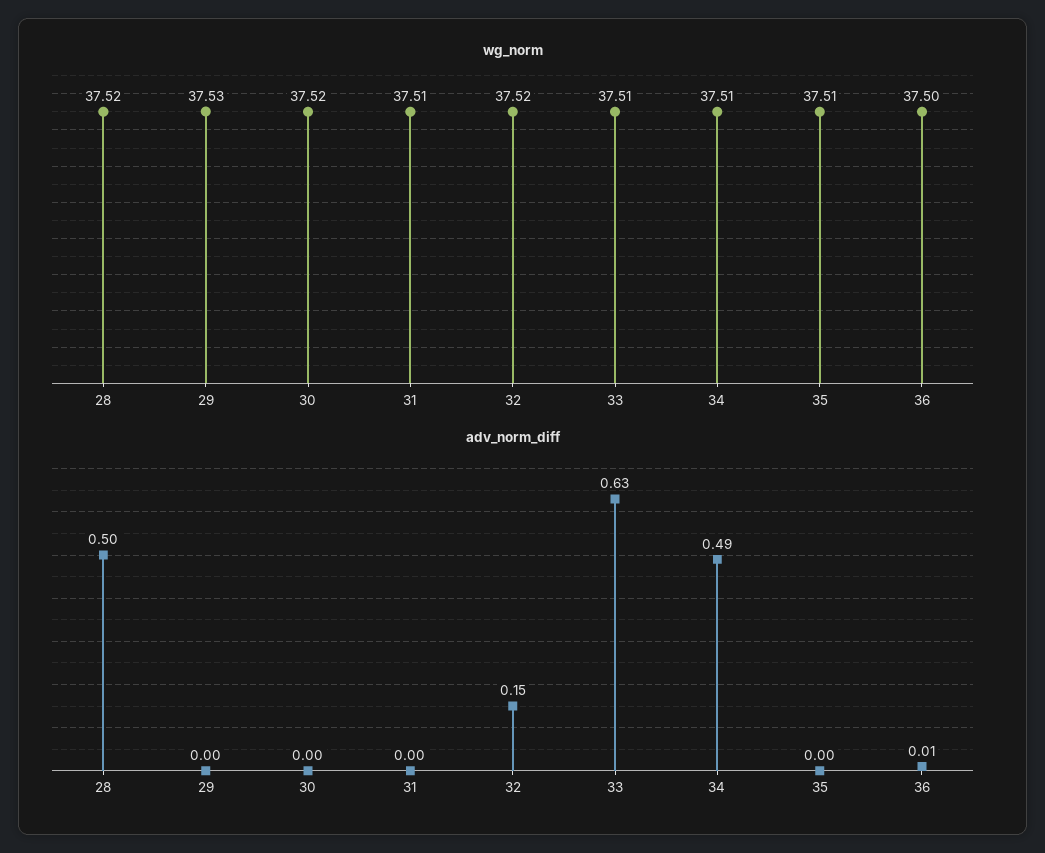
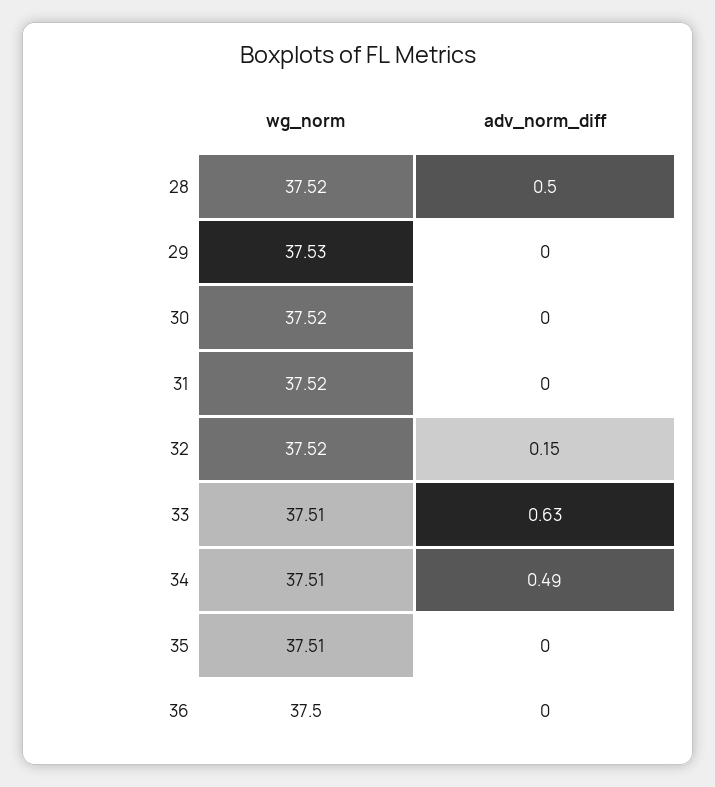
wg_norm, 31: 37.51 -> 37.52
adv_norm_diff, 36: 0.01 -> 0

